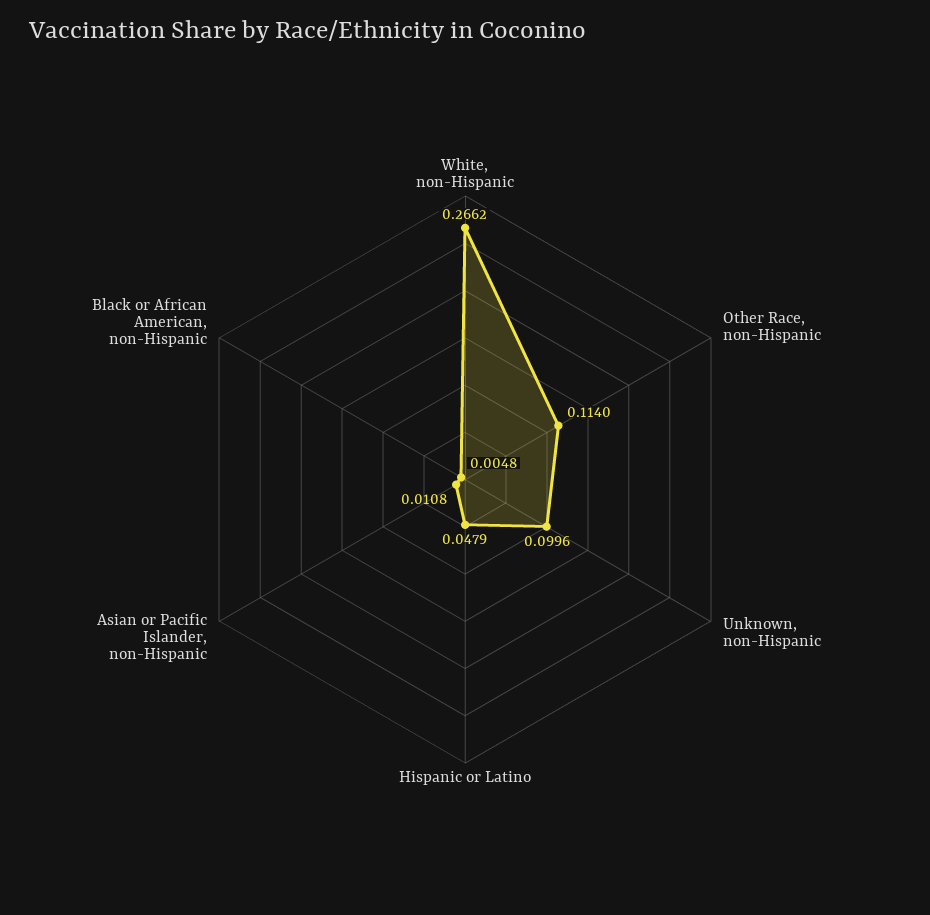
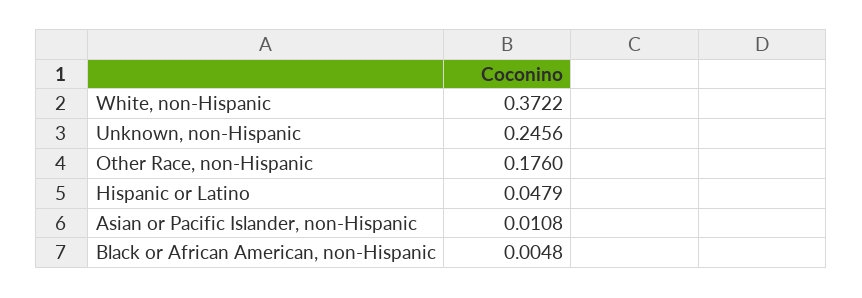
White, non-Hispanic: 0.2662 -> 0.3722
Other Race, non-Hispanic: 0.114 -> 0.176
Unknown, non-Hispanic: 0.0996 -> 0.2456

